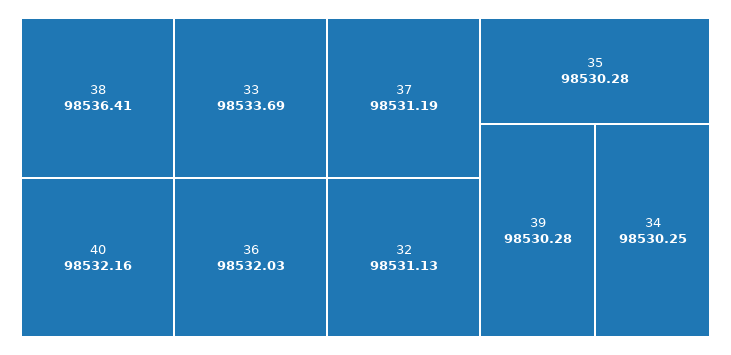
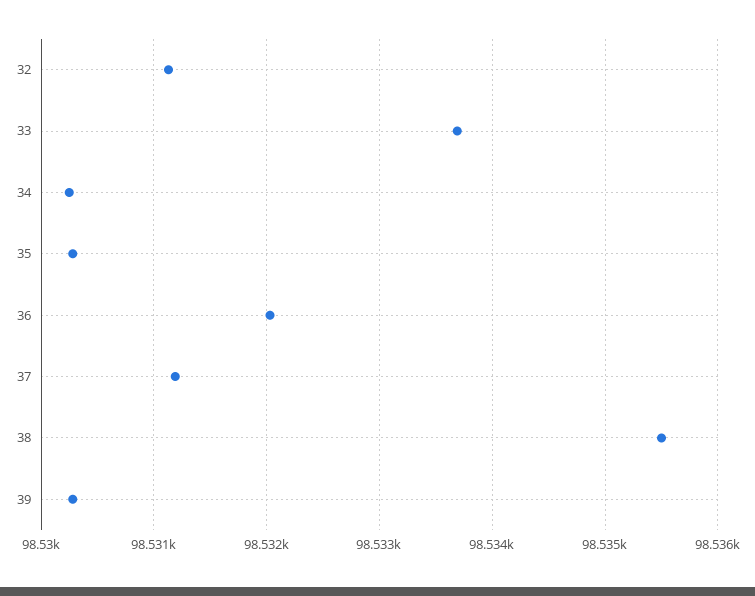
38: 98536.41 -> 98535.5
40: 98532.16 -> none

